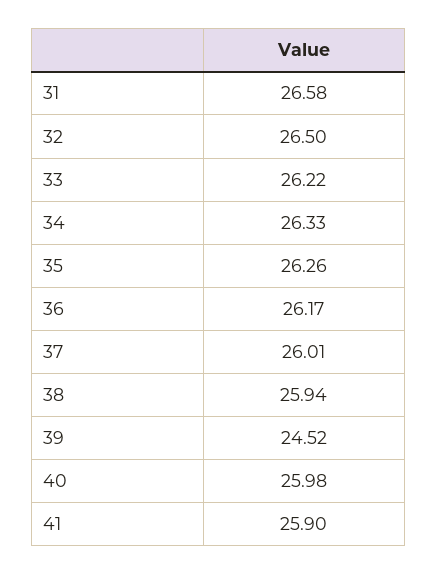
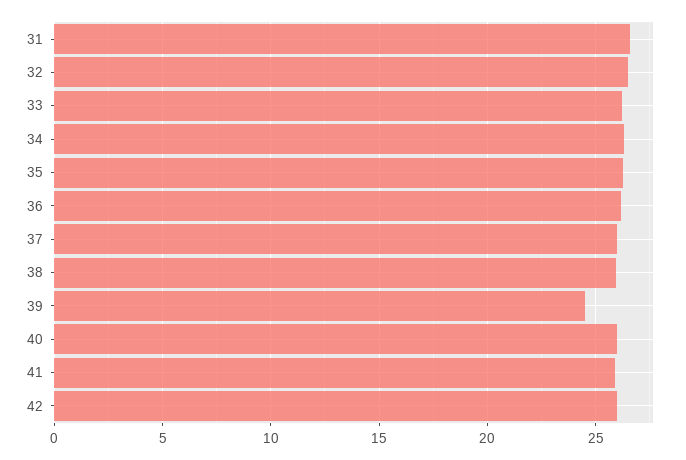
42: none -> 26

